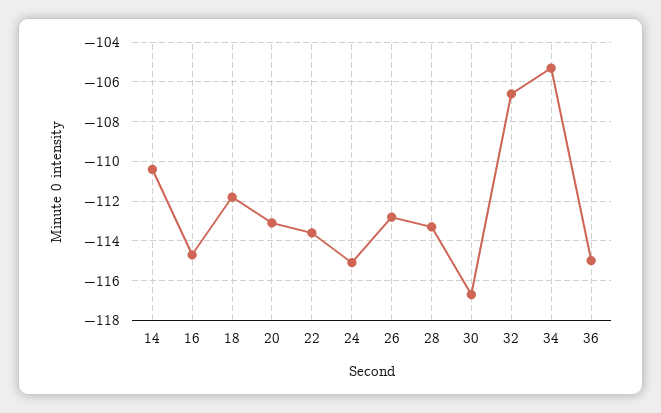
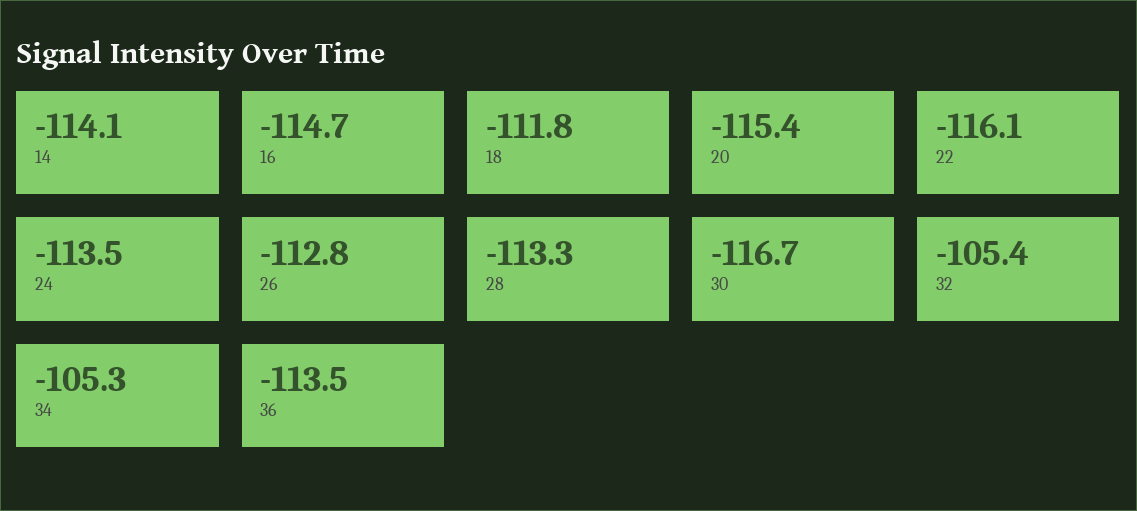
14: -110.5 -> -114.1
20: -113 -> -115.4
22: -113.5 -> -116.1
24: -115 -> -113.5
32: -106.5 -> -105.4
36: -115 -> -113.5

